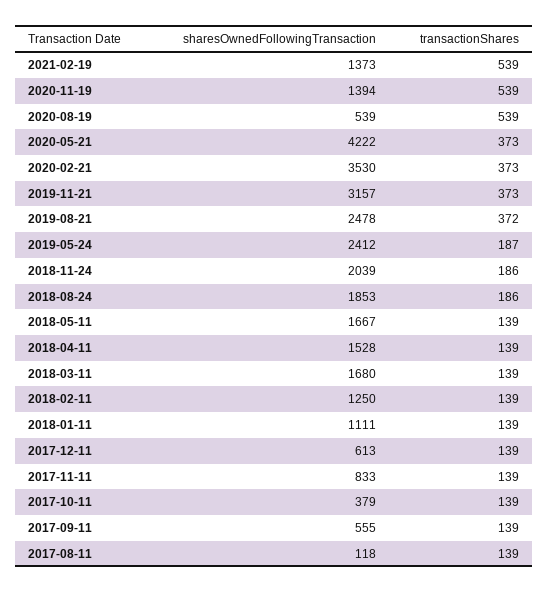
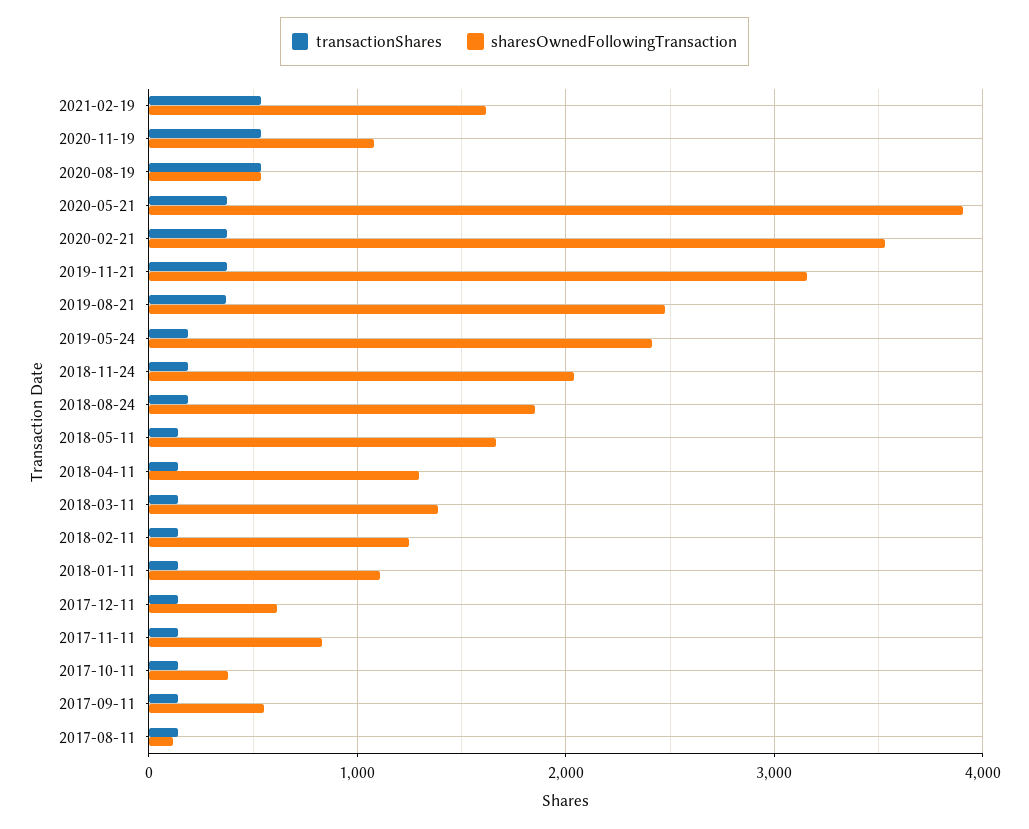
sharesOwnedFollowingTransaction, 2021-02-19: 1373 -> 1600
sharesOwnedFollowingTransaction, 2020-11-19: 1394 -> 1100
sharesOwnedFollowingTransaction, 2020-05-21: 4222 -> 3900
sharesOwnedFollowingTransaction, 2018-04-11: 1528 -> 1300
sharesOwnedFollowingTransaction, 2018-03-11: 1680 -> 1400

